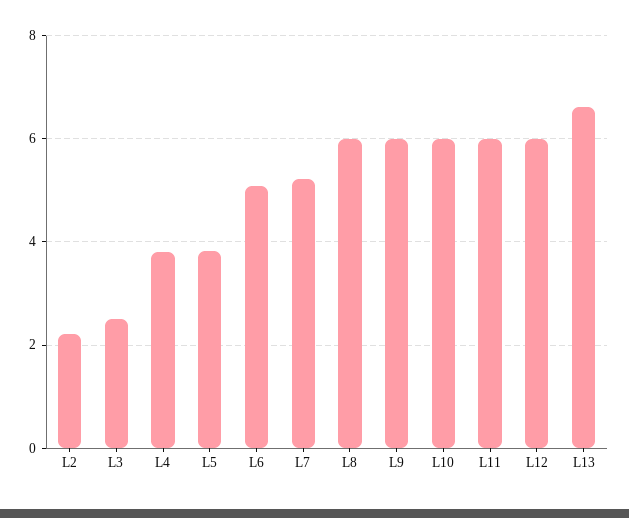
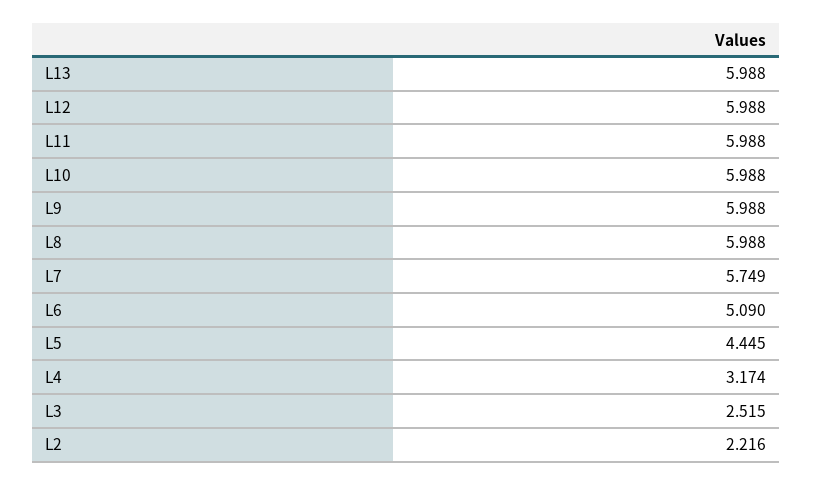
L4: 3.8 -> 3.174
L5: 3.8 -> 4.445
L7: 5.2 -> 5.749
L13: 6.6 -> 5.988

